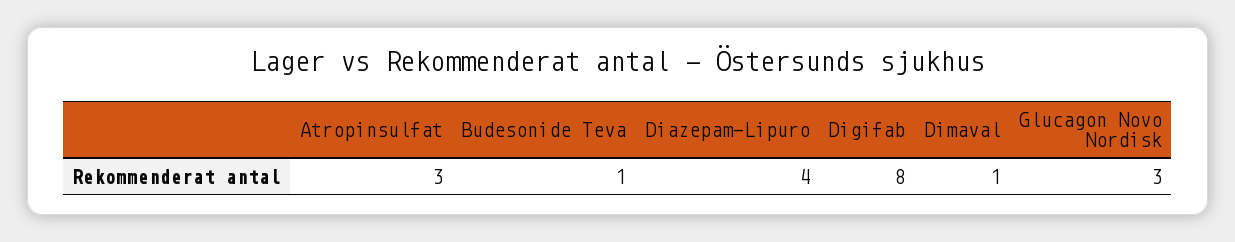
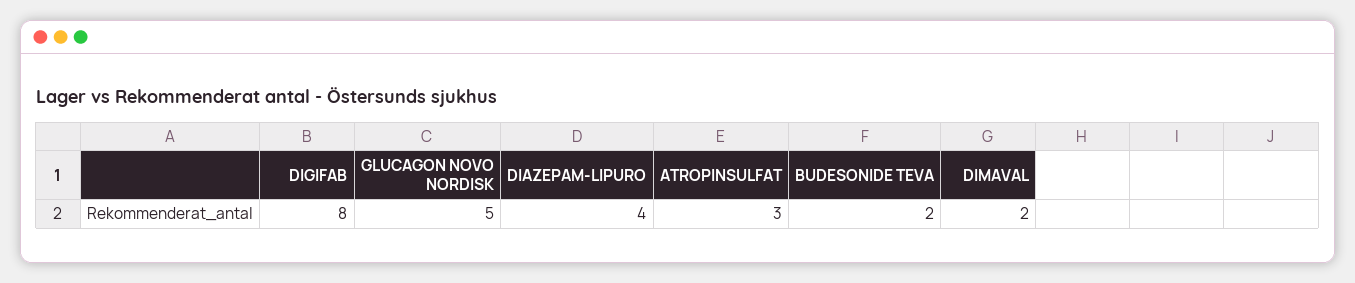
Budesonide Teva: 1 -> 2
Dimaval: 1 -> 2
Glucagon Novo Nordisk: 3 -> 5

